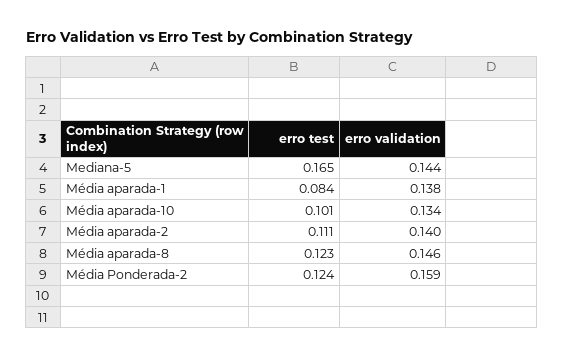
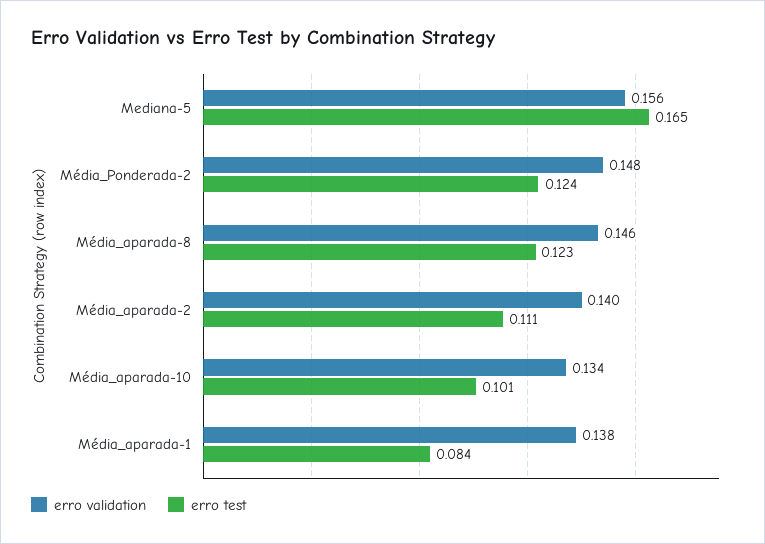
erro validation, Mediana-5: 0.144 -> 0.156
erro validation, Média Ponderada-2: 0.159 -> 0.148

